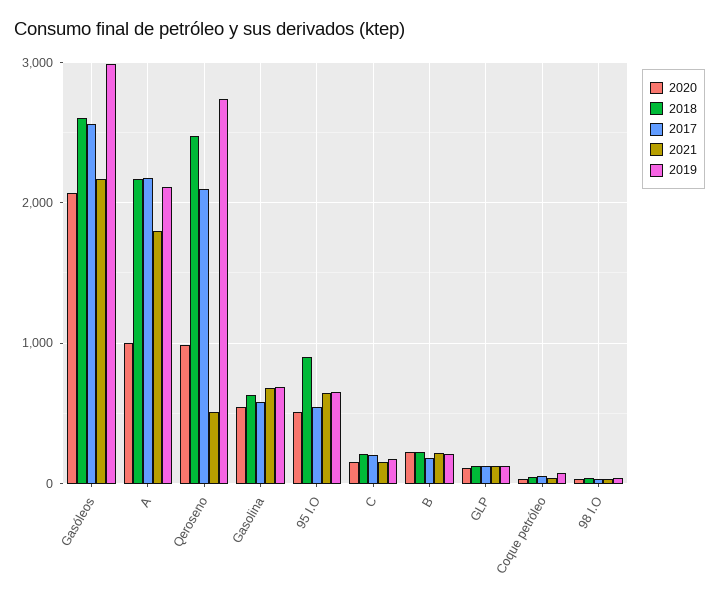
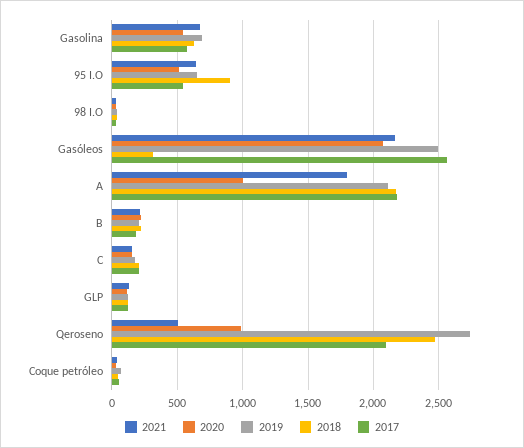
2018, Gasóleos: 2600 -> 300
2019, Gasóleos: 3000 -> 2500

